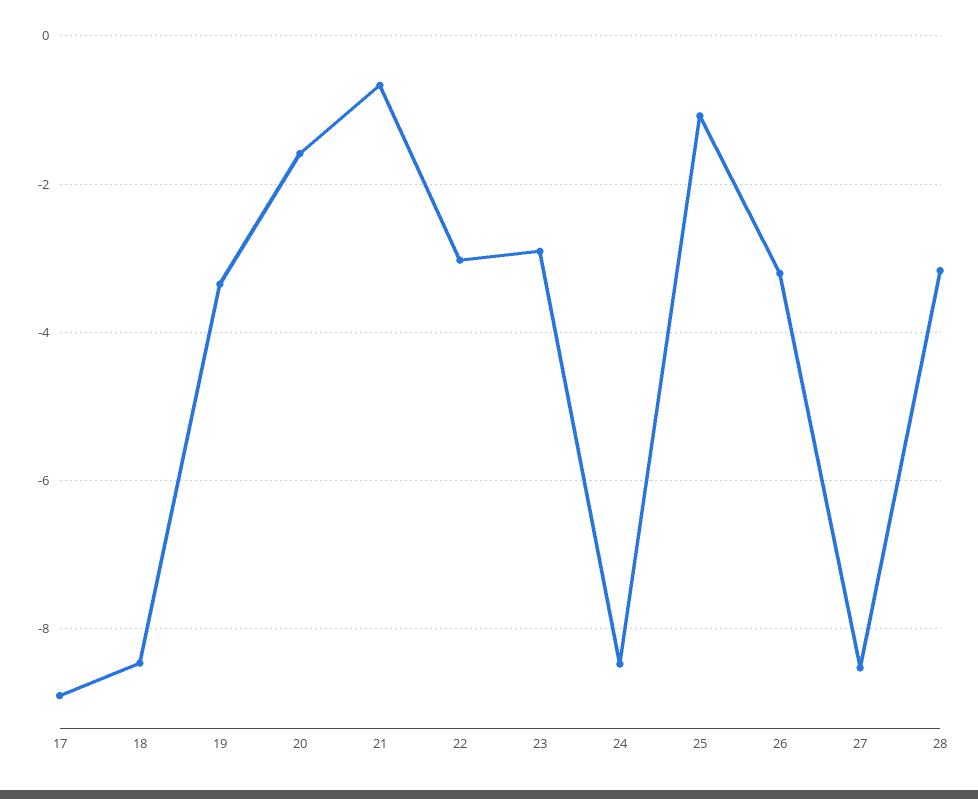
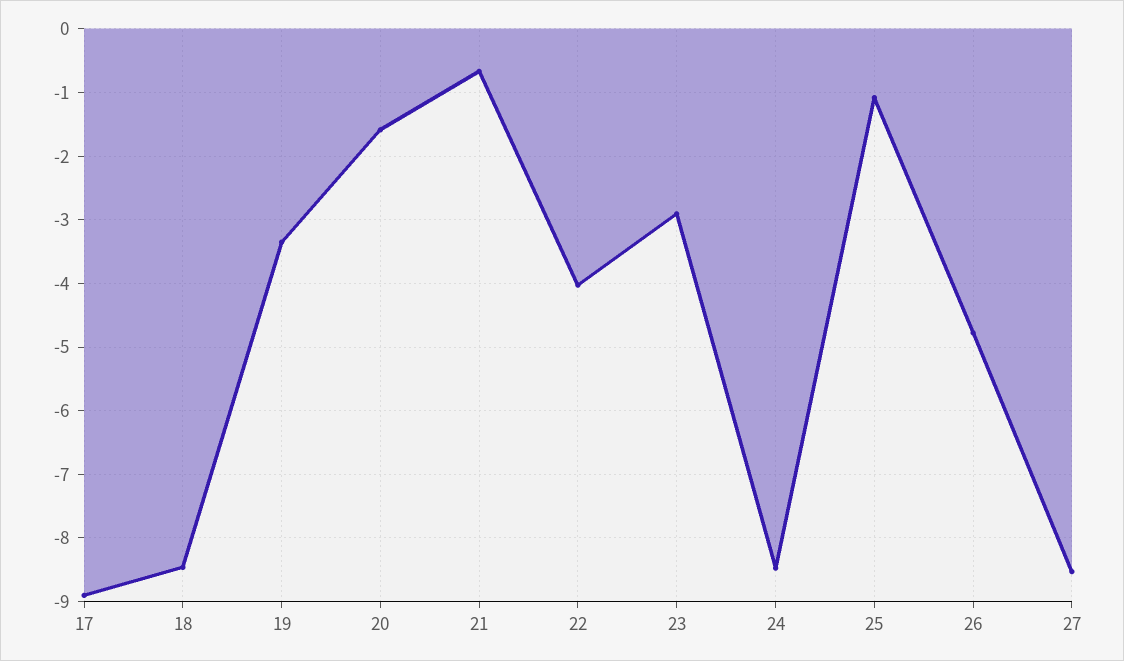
22: -3 -> -4
26: -3.2 -> -4.8
28: -3.2 -> none

